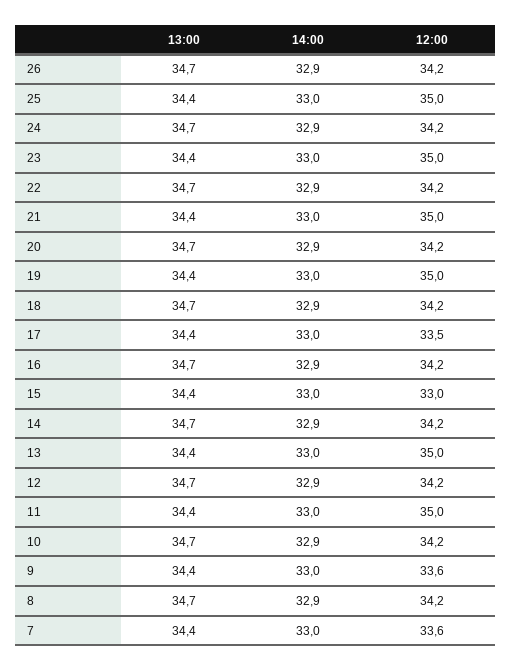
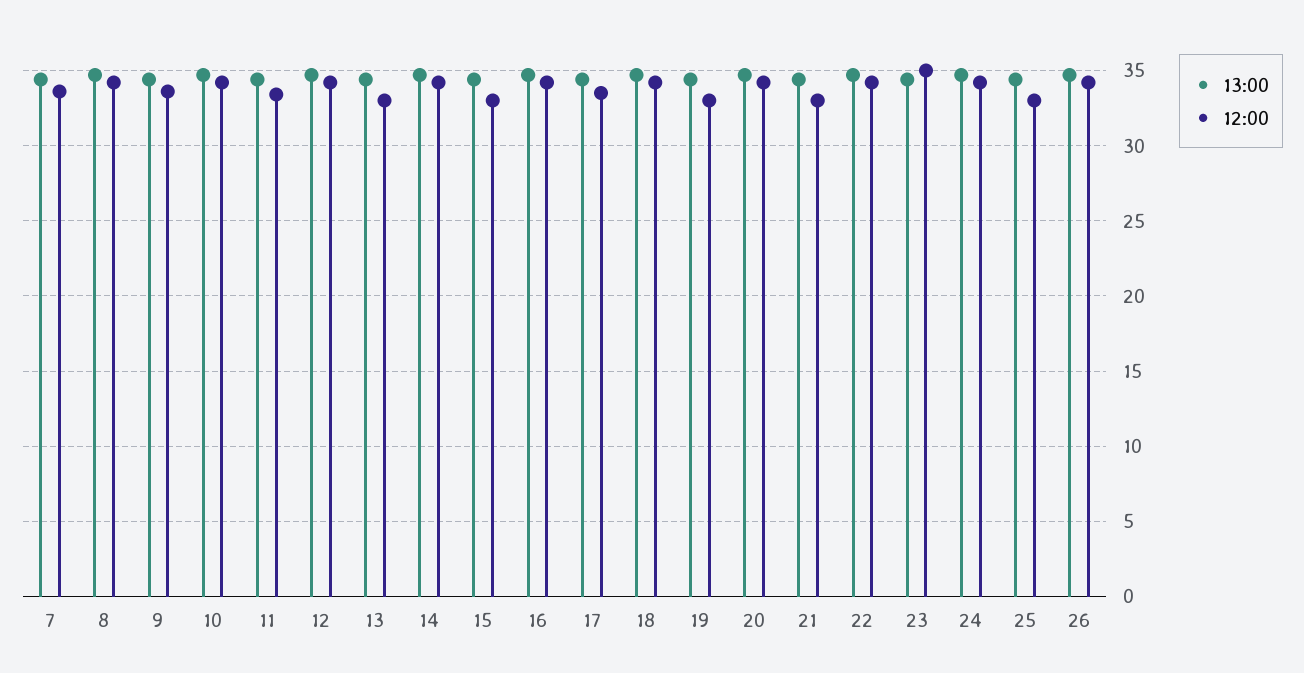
14:00, 26: 32.9 -> none
14:00, 25: 33 -> none
12:00, 25: 35 -> 33
14:00, 24: 32.9 -> none
14:00, 23: 33 -> none
14:00, 22: 32.9 -> none
14:00, 21: 33 -> none
12:00, 21: 35 -> 33
14:00, 20: 32.9 -> none
14:00, 19: 33 -> none
12:00, 19: 35 -> 33
14:00, 18: 32.9 -> none
14:00, 17: 33 -> none
14:00, 16: 32.9 -> none
14:00, 15: 33 -> none
14:00, 14: 32.9 -> none
14:00, 13: 33 -> none
12:00, 13: 35 -> 33
14:00, 12: 32.9 -> none
14:00, 11: 33 -> none
12:00, 11: 35 -> 33.5
14:00, 10: 32.9 -> none
14:00, 9: 33 -> none
14:00, 8: 32.9 -> none
14:00, 7: 33 -> none

